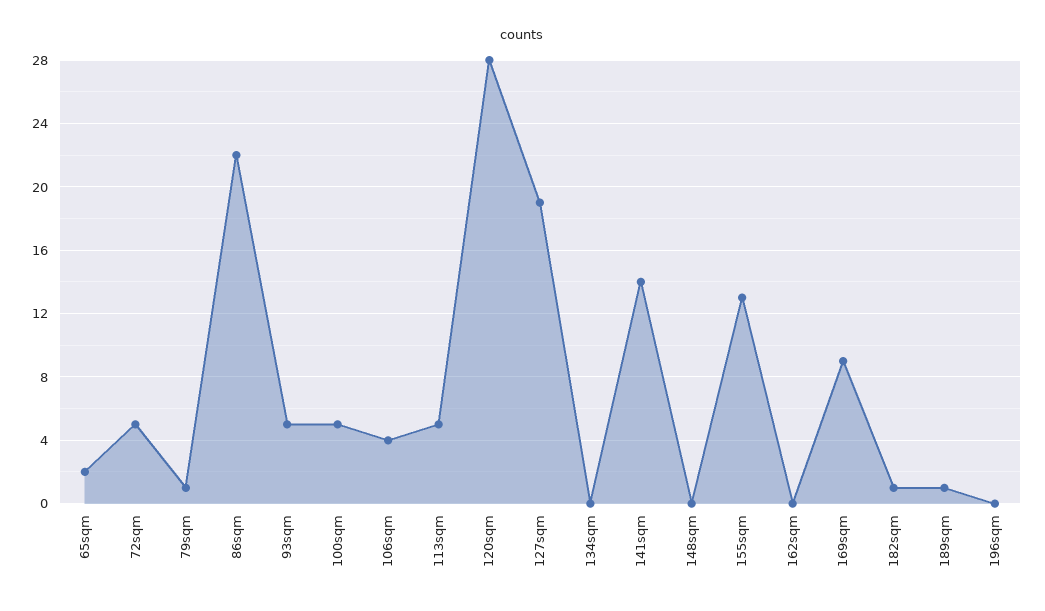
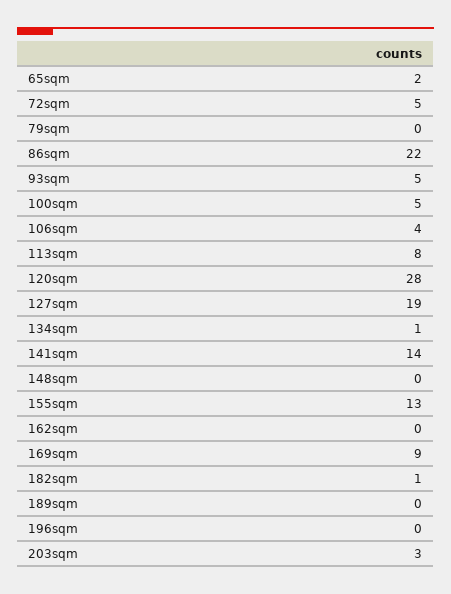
79sqm: 1 -> 0
113sqm: 5 -> 8
134sqm: 0 -> 1
189sqm: 1 -> 0
203sqm: none -> 3

